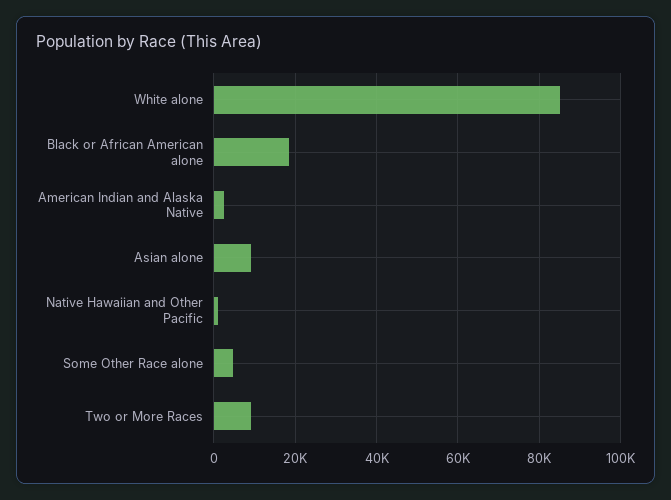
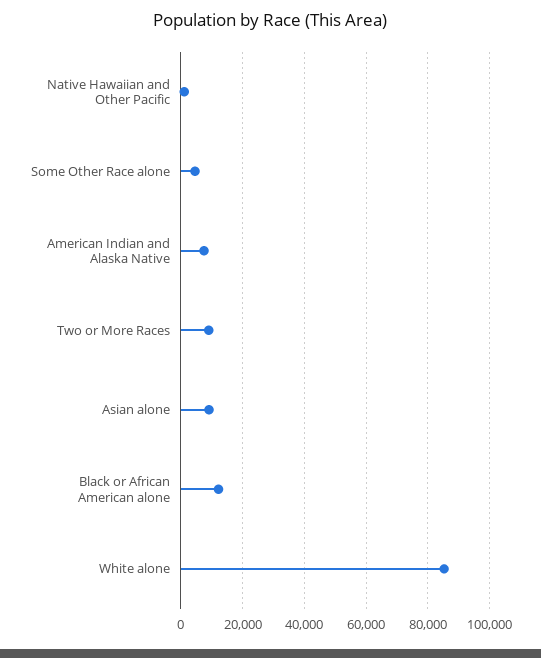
Black or African American alone: 18000 -> 12000
American Indian and Alaska Native: 2000 -> 8000

